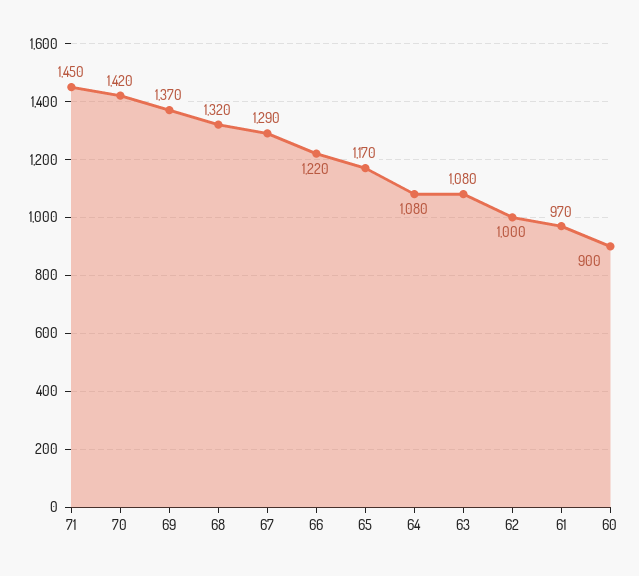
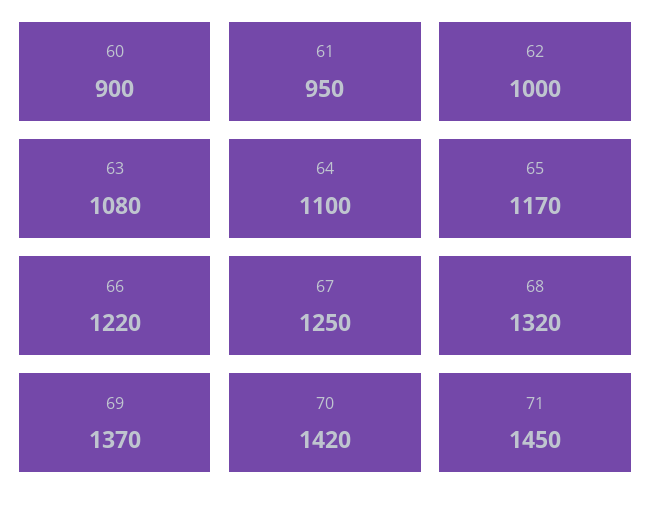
67: 1290 -> 1250
64: 1080 -> 1100
61: 970 -> 950

